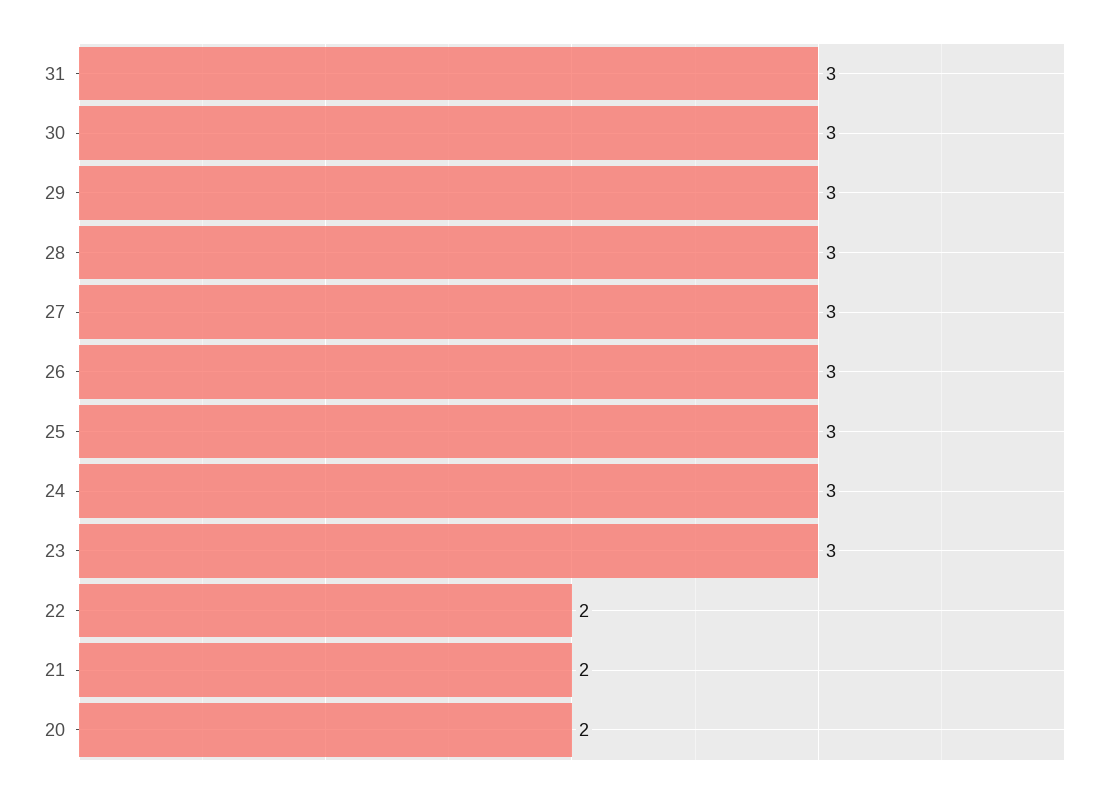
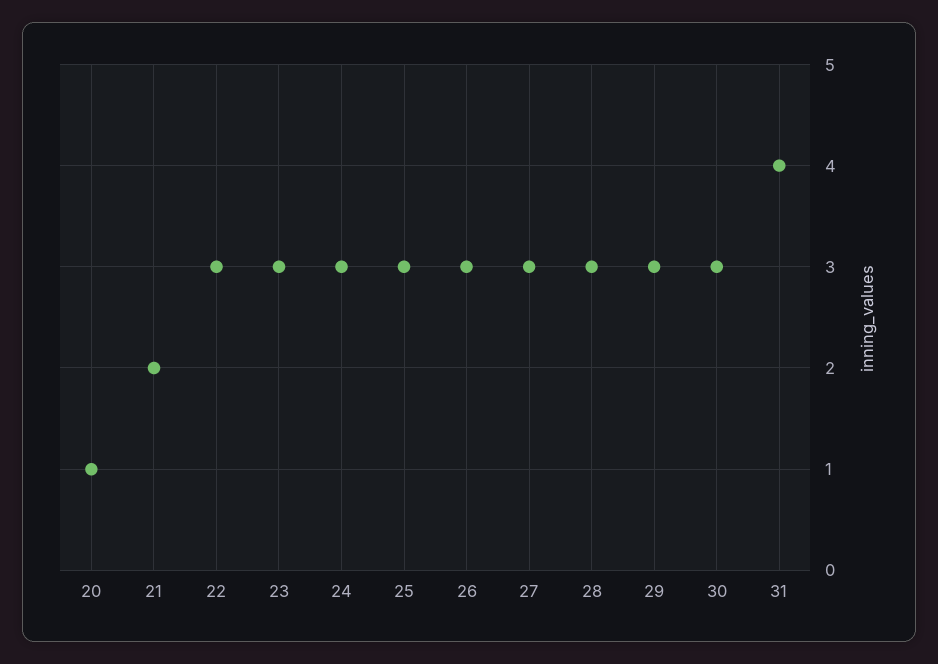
31: 3 -> 4
22: 2 -> 3
20: 2 -> 1

